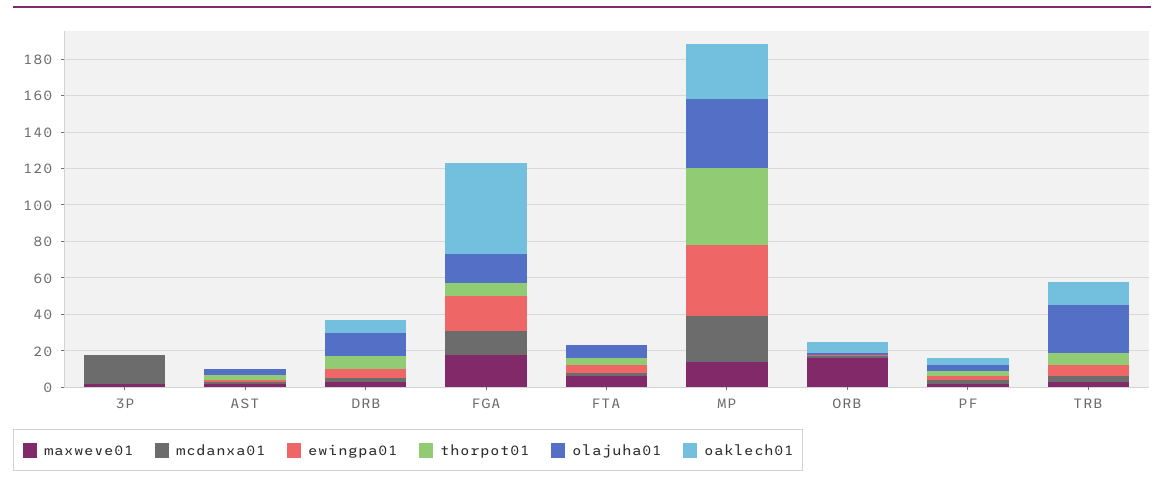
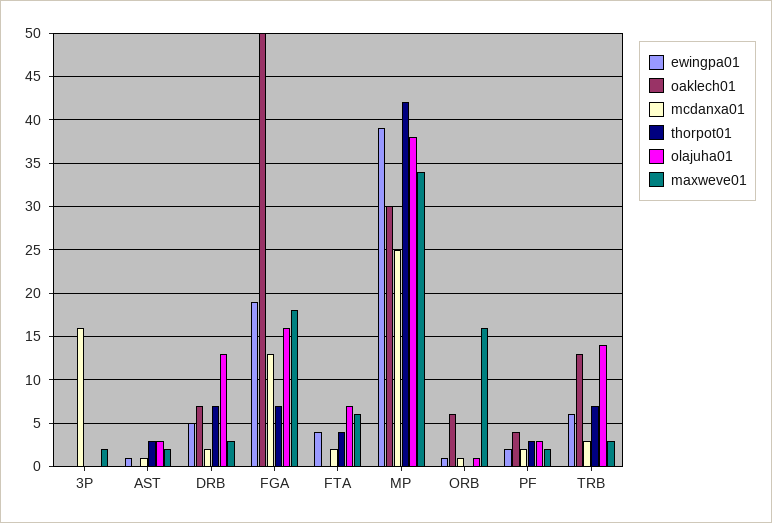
maxweve01, MP: 15 -> 34
olajuha01, TRB: 25 -> 14

